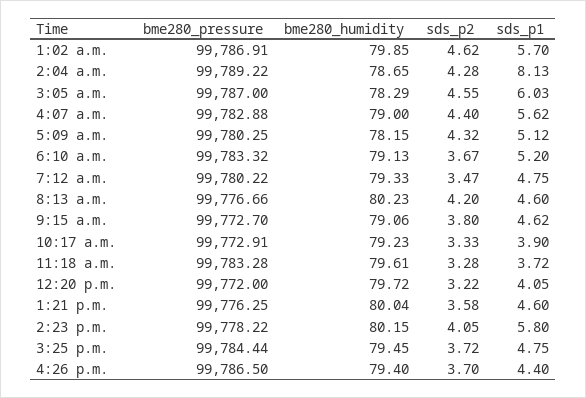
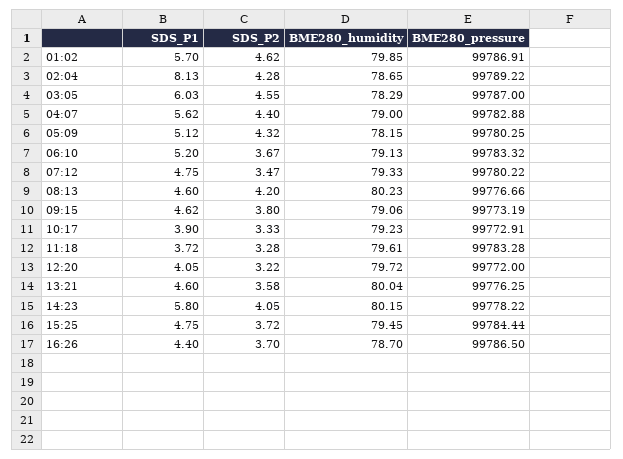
bme280_pressure, 9:15 a.m.: 99772.7 -> 99773.19
bme280_humidity, 4:26 p.m.: 79.4 -> 78.7

